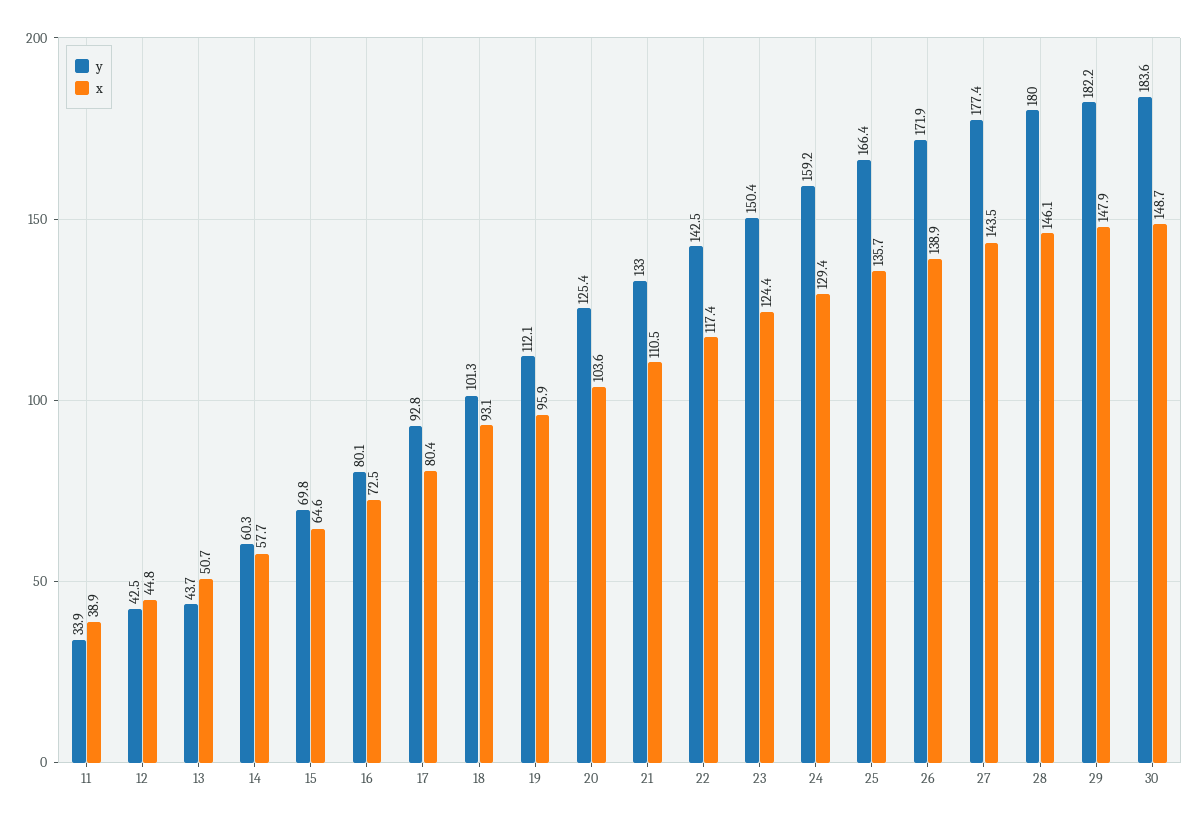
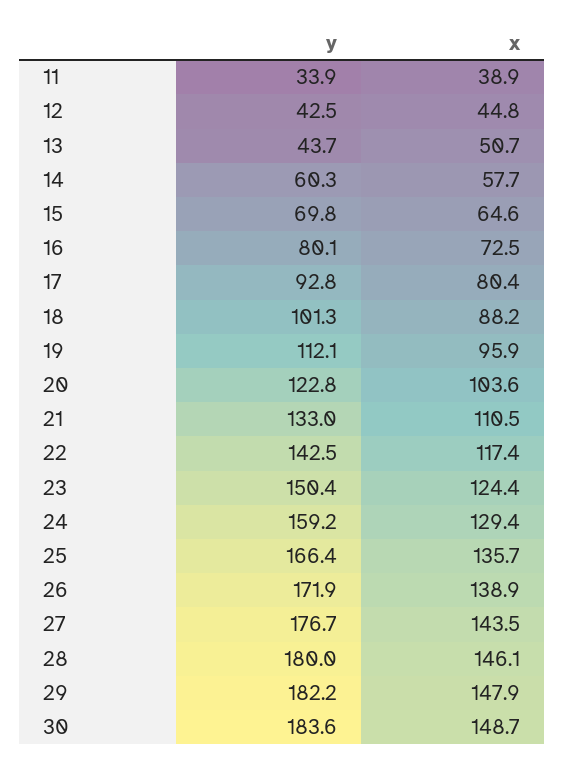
x, 18: 93.1 -> 88.2
y, 20: 125.4 -> 122.8
y, 27: 177.4 -> 176.7

